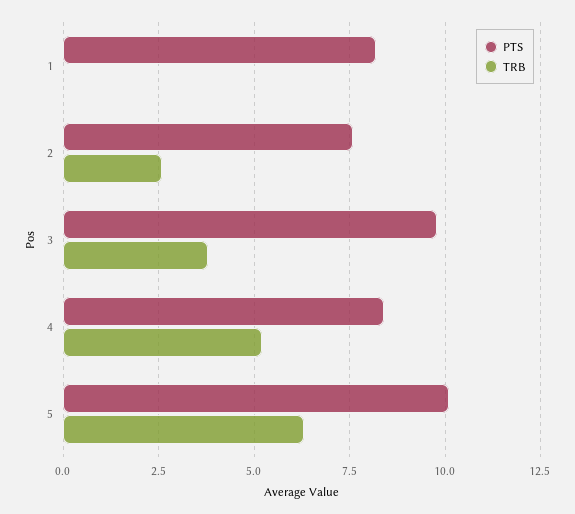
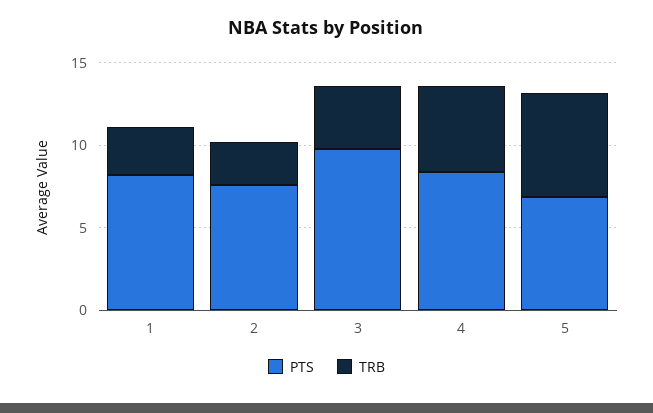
TRB, 1: 0 -> 3
PTS, 5: 10 -> 7

